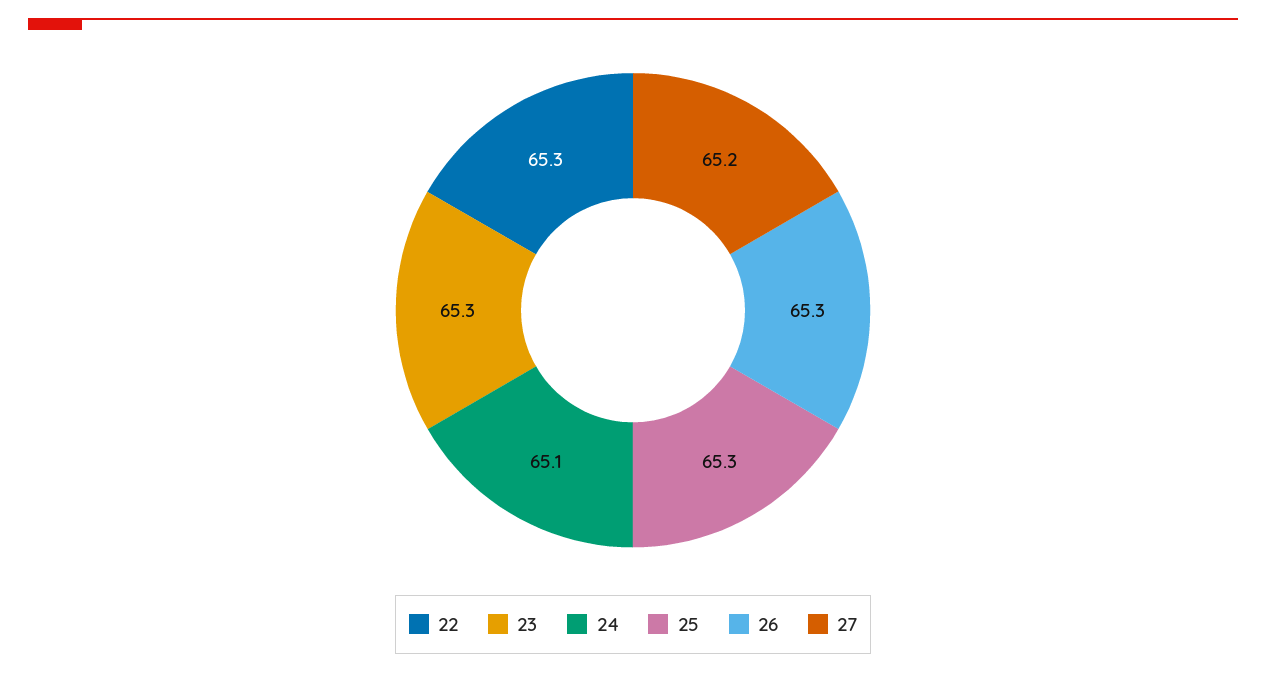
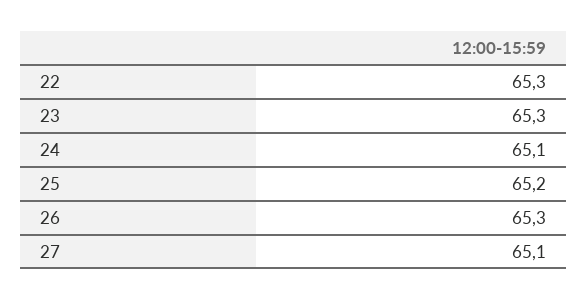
25: 65.3 -> 65.2
27: 65.2 -> 65.1

